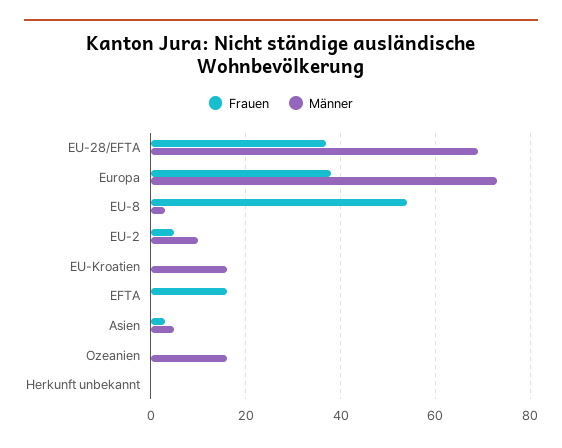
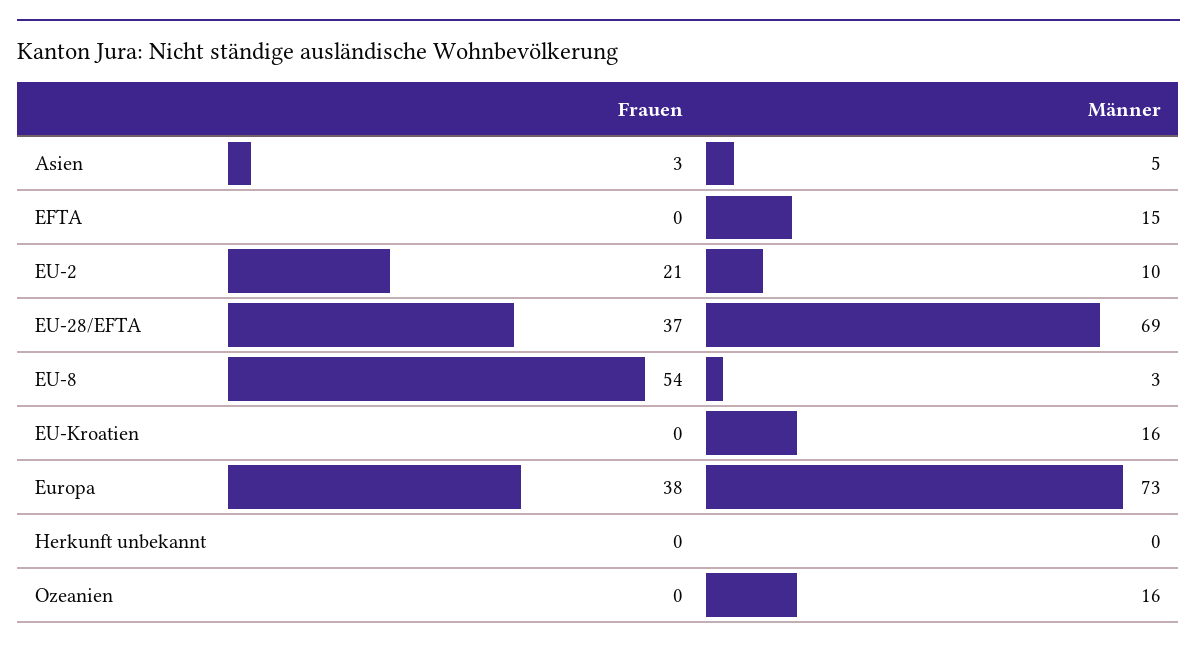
Frauen, EU-2: 5 -> 21
Frauen, EFTA: 15 -> 0
Männer, EFTA: 0 -> 15

